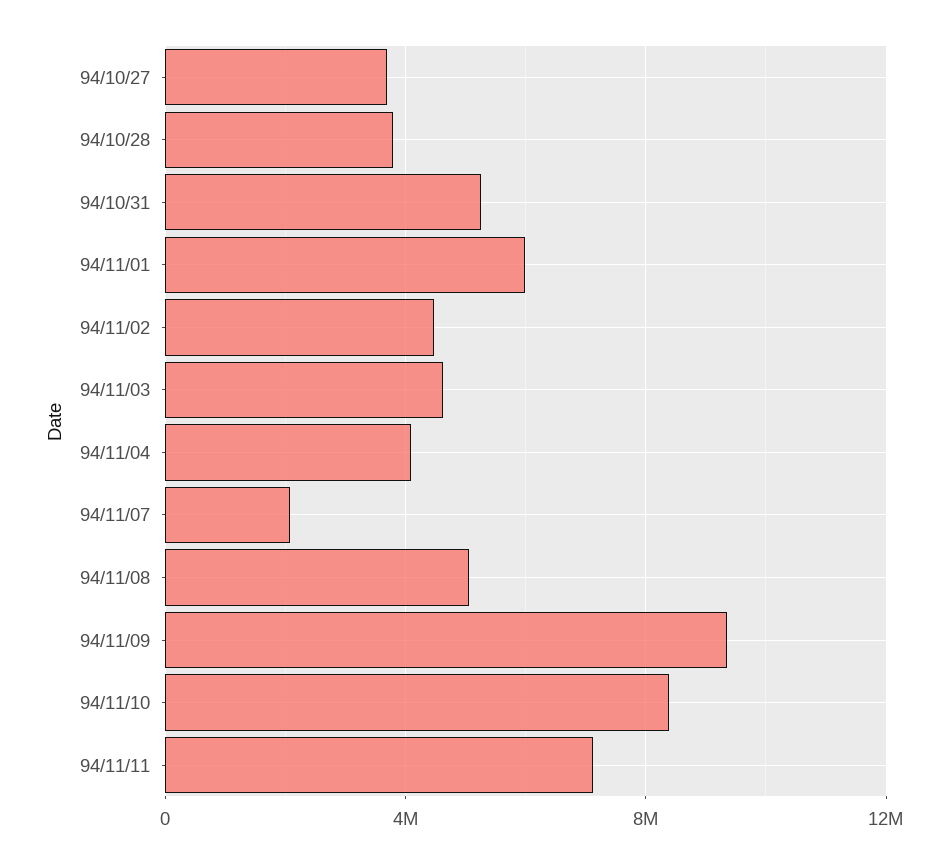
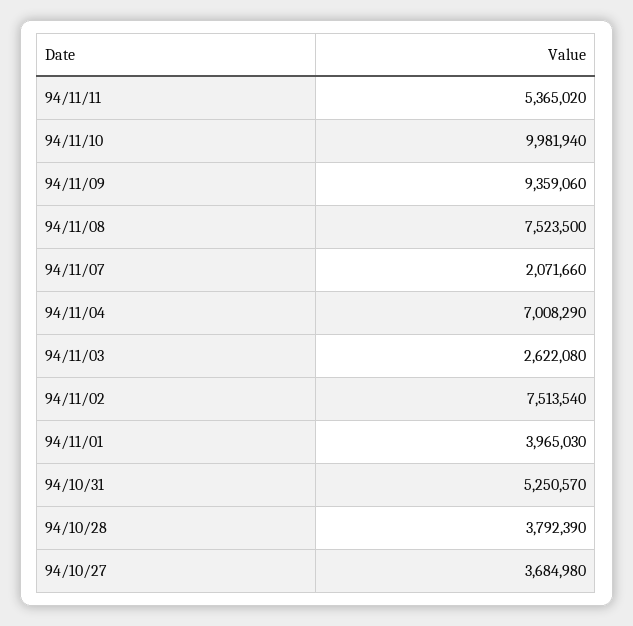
94/11/01: 6000000 -> 3965030
94/11/02: 4500000 -> 7513540
94/11/03: 4500000 -> 2622080
94/11/04: 4000000 -> 7008290
94/11/08: 5000000 -> 7523500
94/11/10: 8500000 -> 9981940
94/11/11: 7000000 -> 5365020

